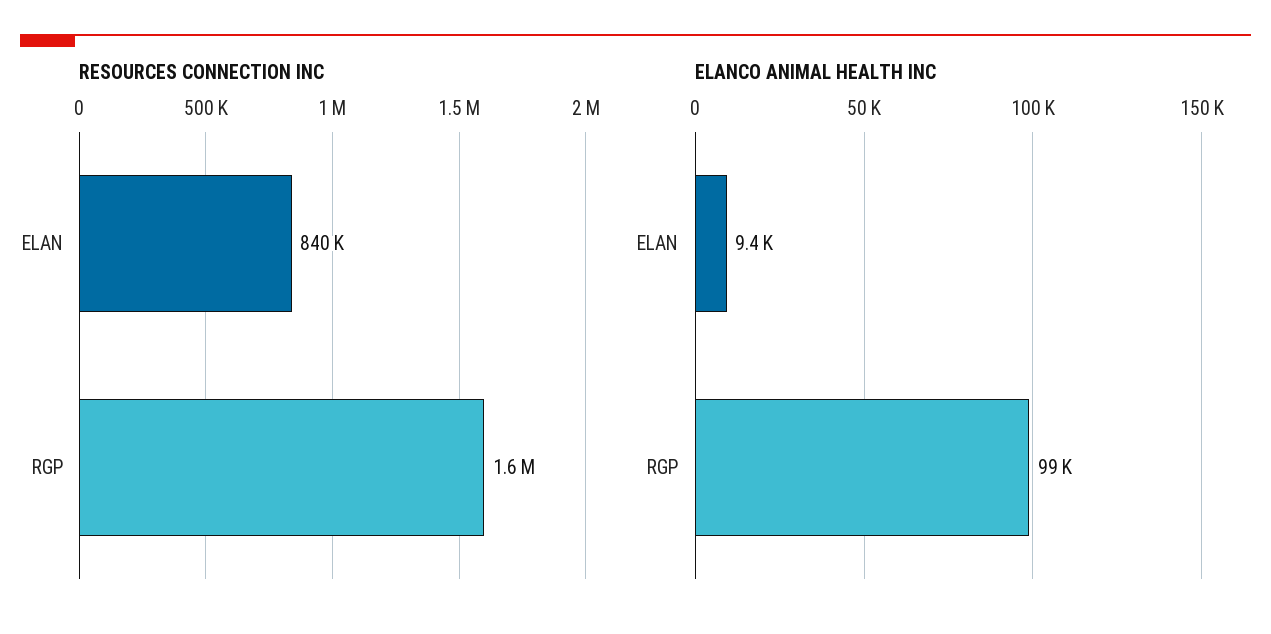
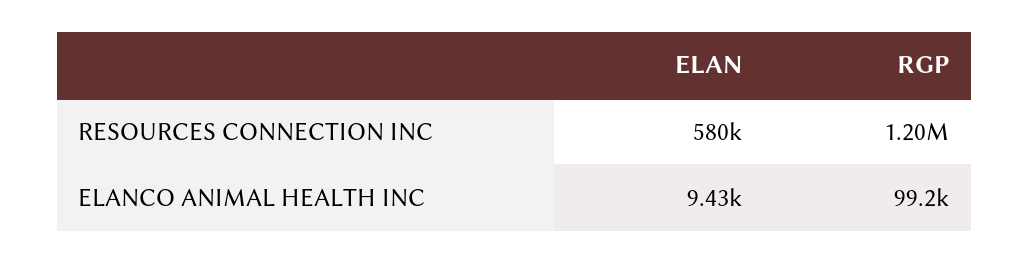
RESOURCES CONNECTION INC, ELAN: 840000 -> 580000
RESOURCES CONNECTION INC, RGP: 1600000 -> 1200000

